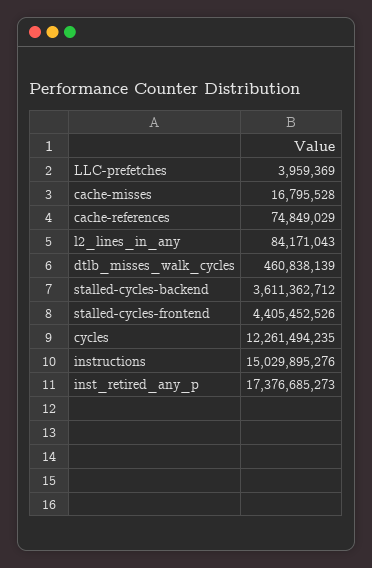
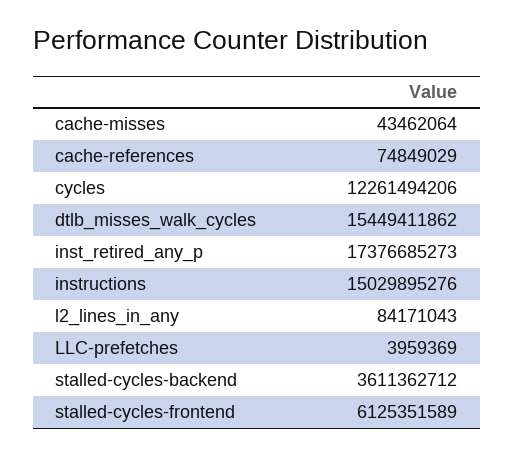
cache-misses: 16795528 -> 43462064
dtlb_misses_walk_cycles: 460838139 -> 15449411862
stalled-cycles-frontend: 4405452526 -> 6125351589
cycles: 12261494235 -> 12261494206

